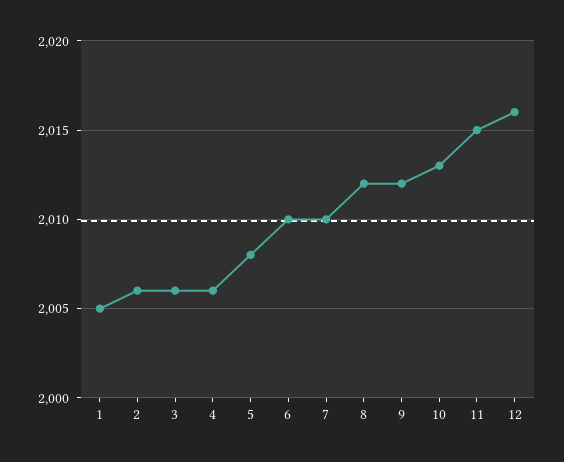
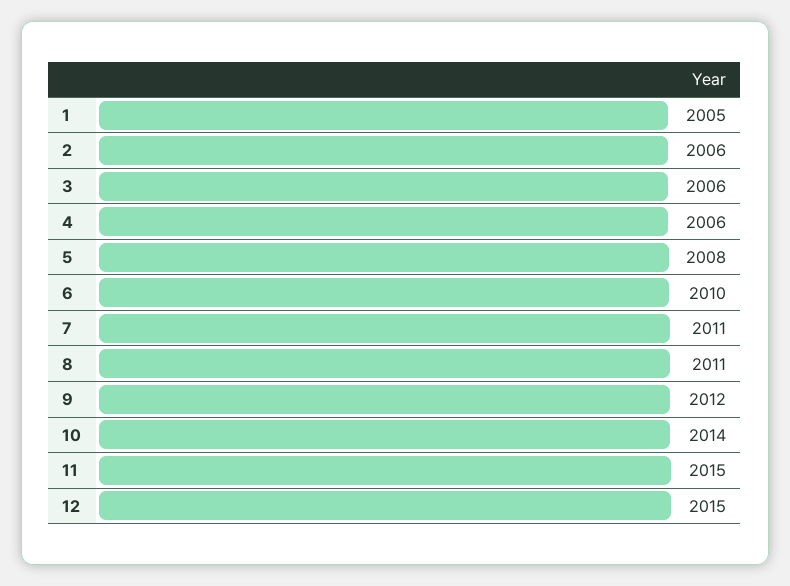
7: 2010 -> 2011
8: 2012 -> 2011
10: 2013 -> 2014
12: 2016 -> 2015

